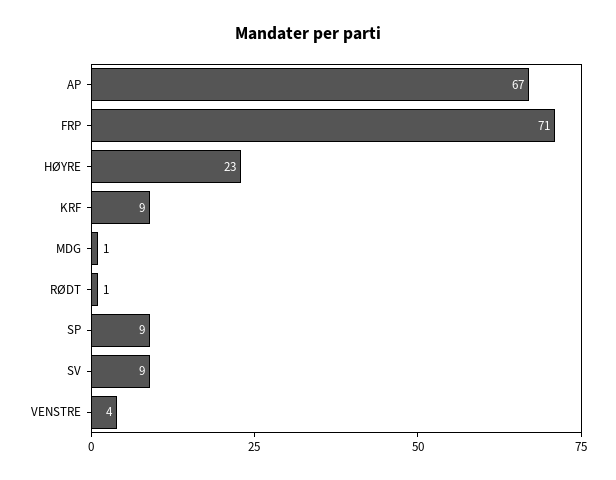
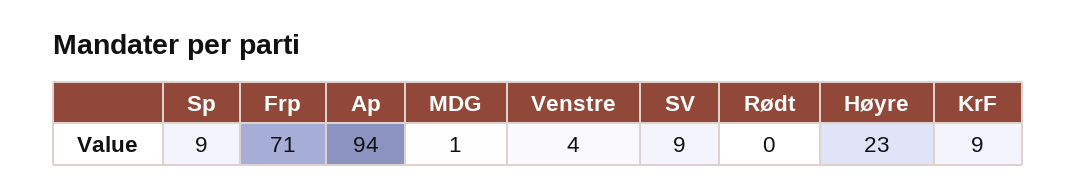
AP: 67 -> 94
RØDT: 1 -> 0

